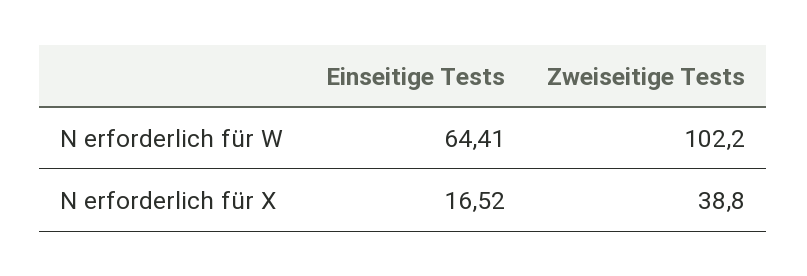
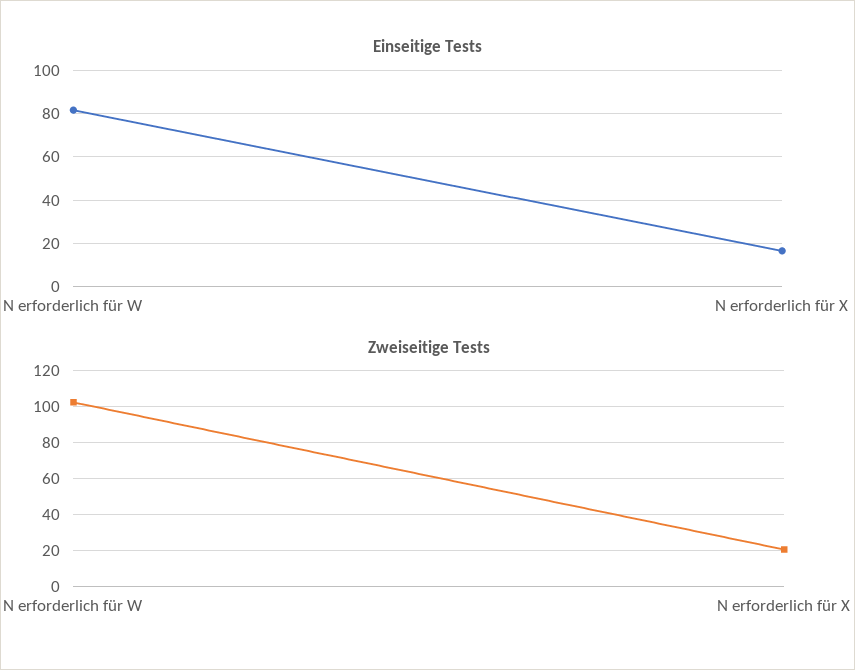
Einseitige Tests, N erforderlich für W: 64.41 -> 80
Zweiseitige Tests, N erforderlich für X: 38.8 -> 20

